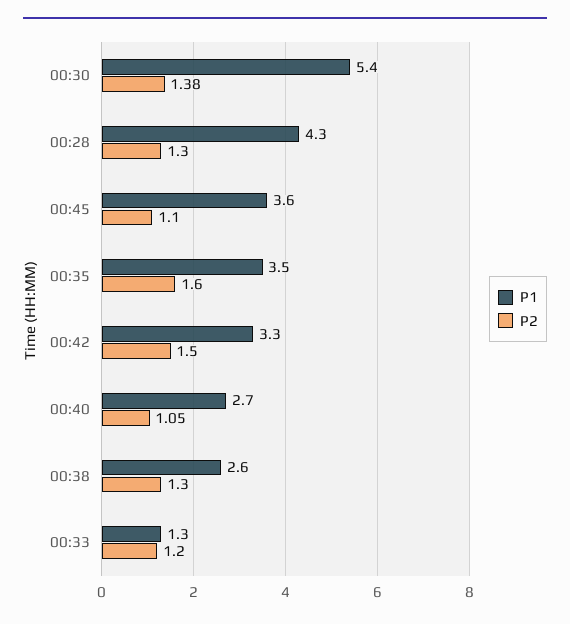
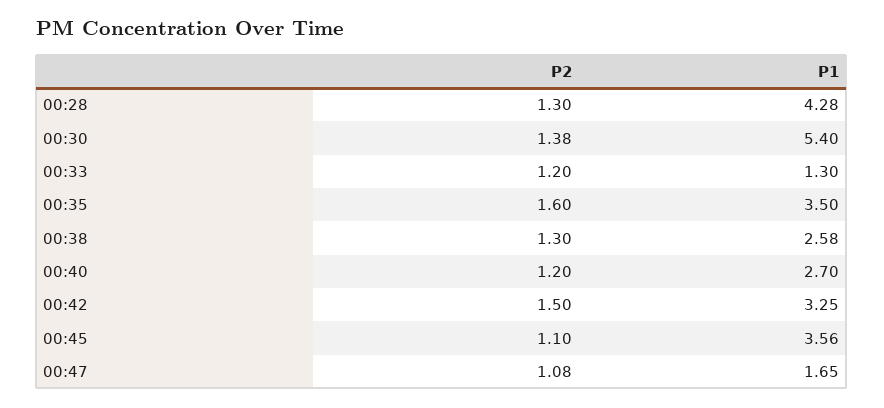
P2, 00:40: 1.05 -> 1.2
P2, 00:47: none -> 1.08
P1, 00:47: none -> 1.65

